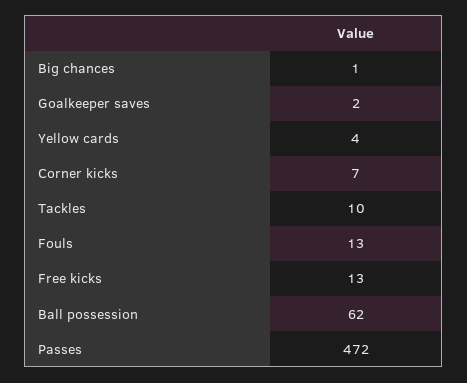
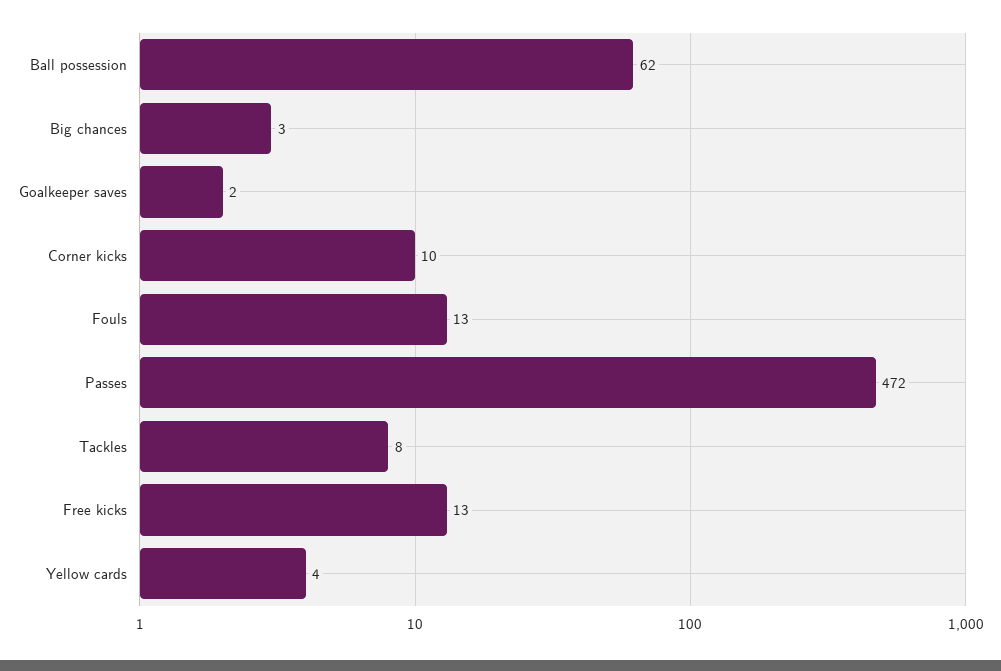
Big chances: 1 -> 3
Corner kicks: 7 -> 10
Tackles: 10 -> 8

